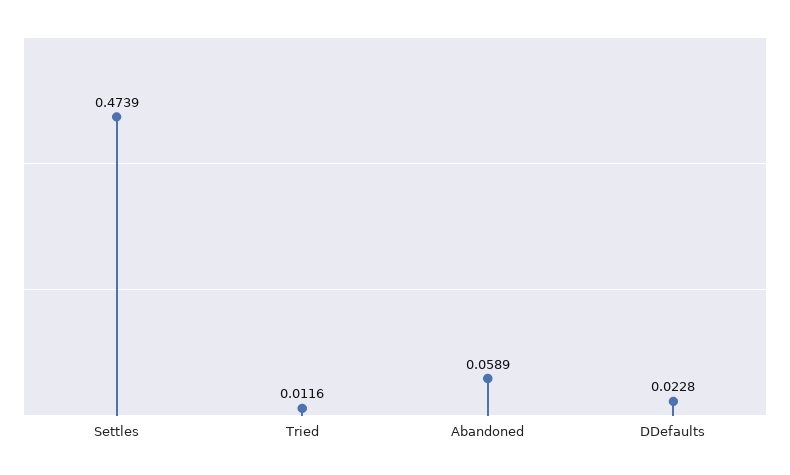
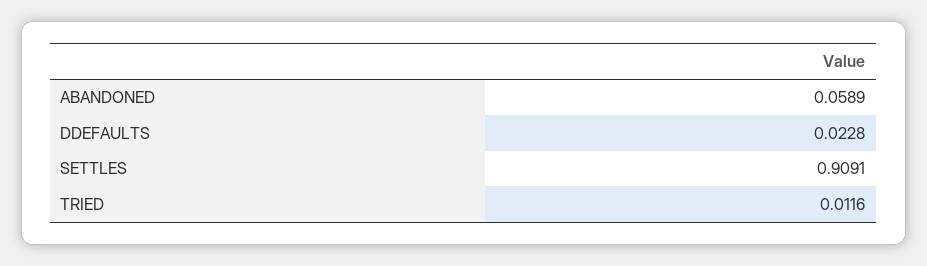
Settles: 0.4739 -> 0.9091

